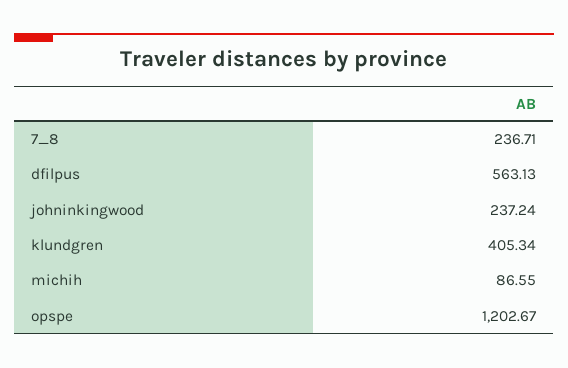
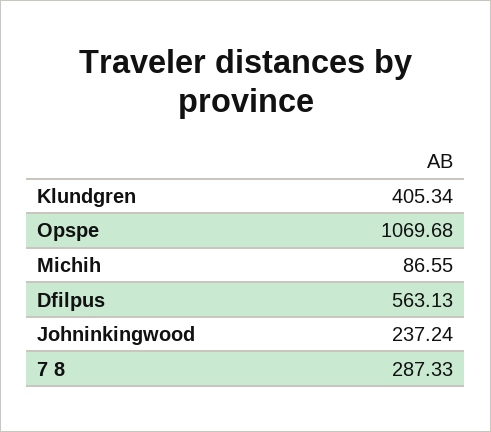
7_8: 236.71 -> 287.33
opspe: 1202.67 -> 1069.68

